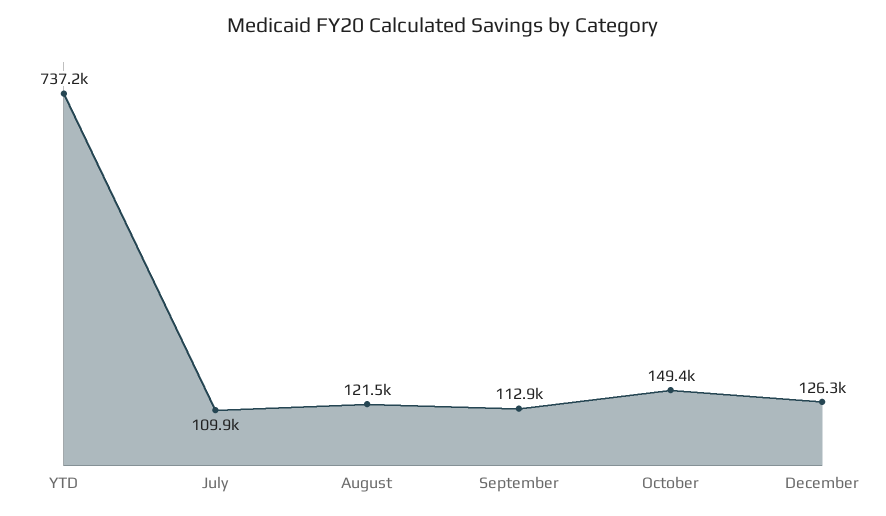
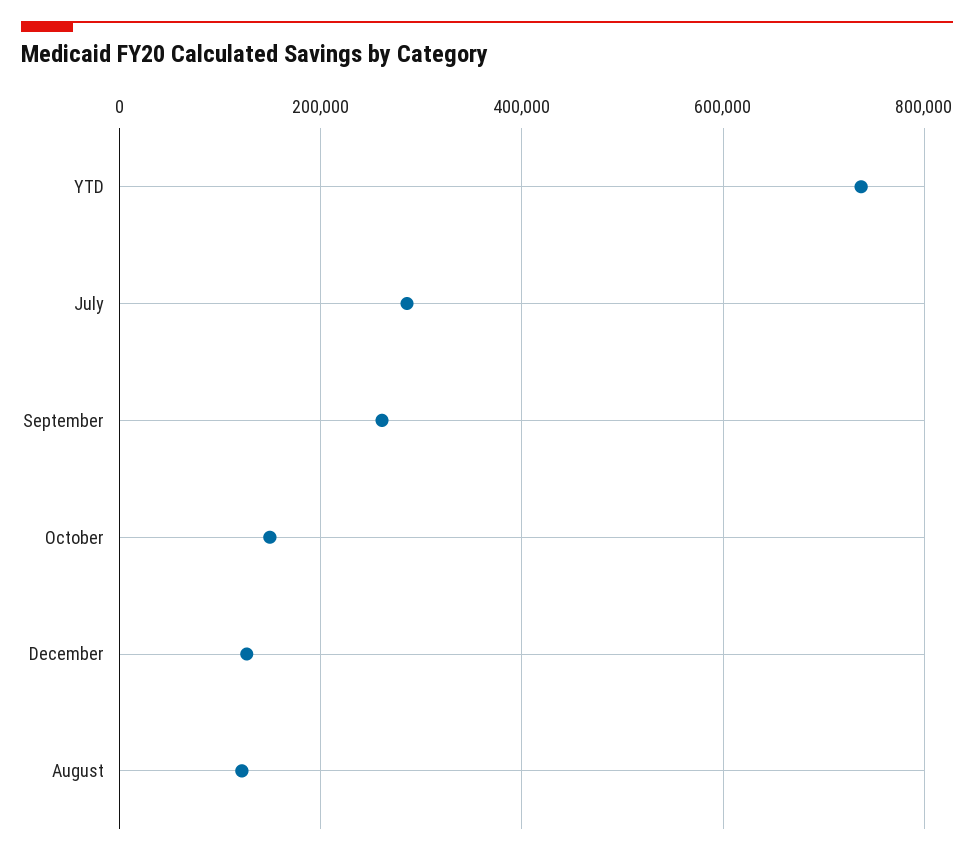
July: 109900 -> 280000
September: 112900 -> 260000

